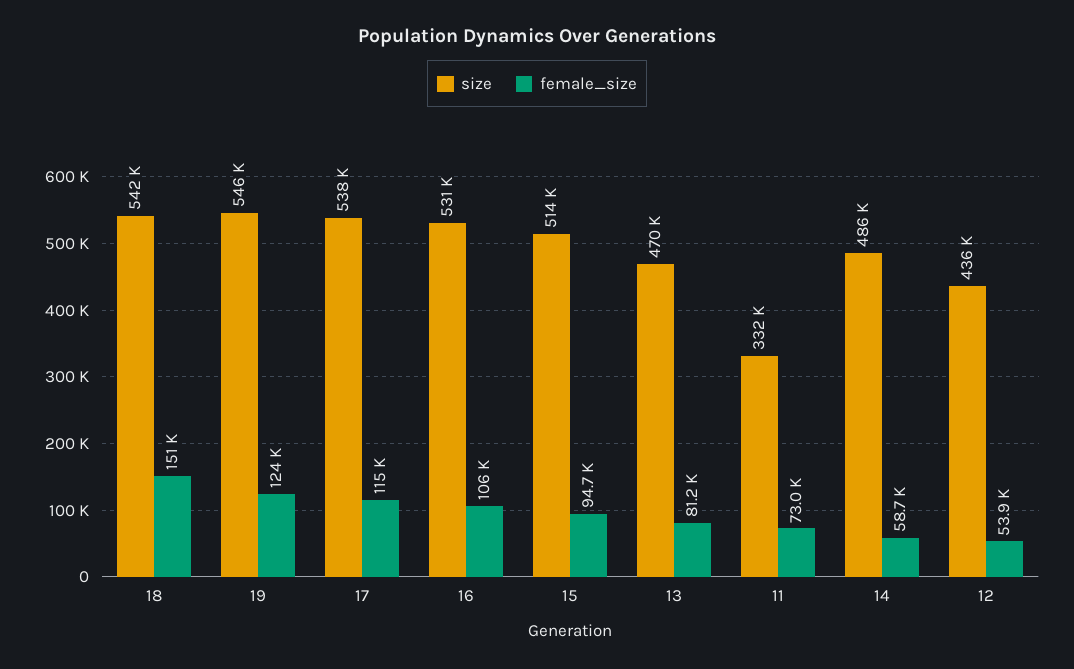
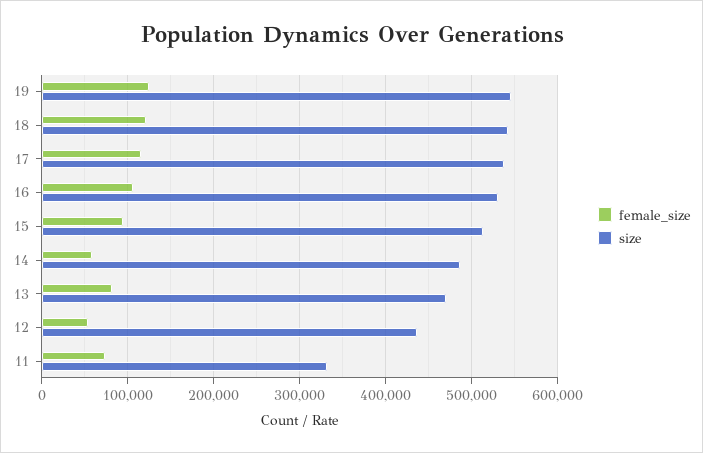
female_size, 18: 151000 -> 120000

